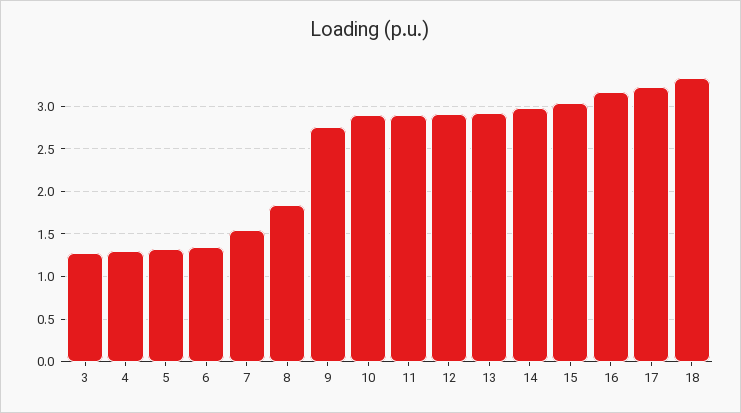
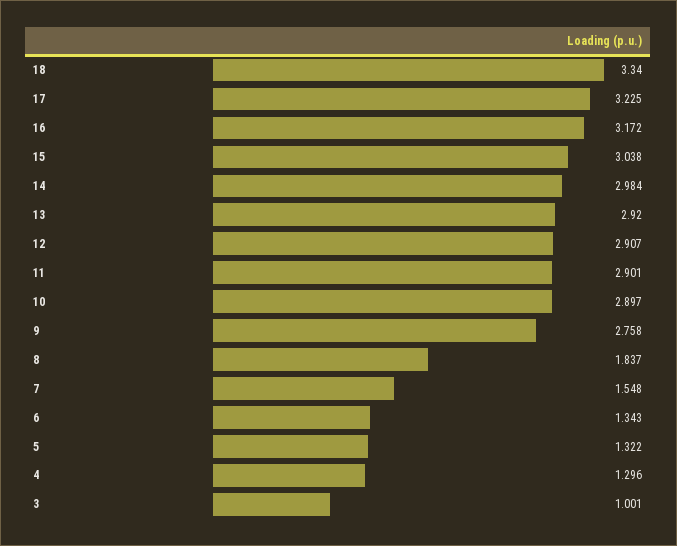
3: 1.3 -> 1.001

